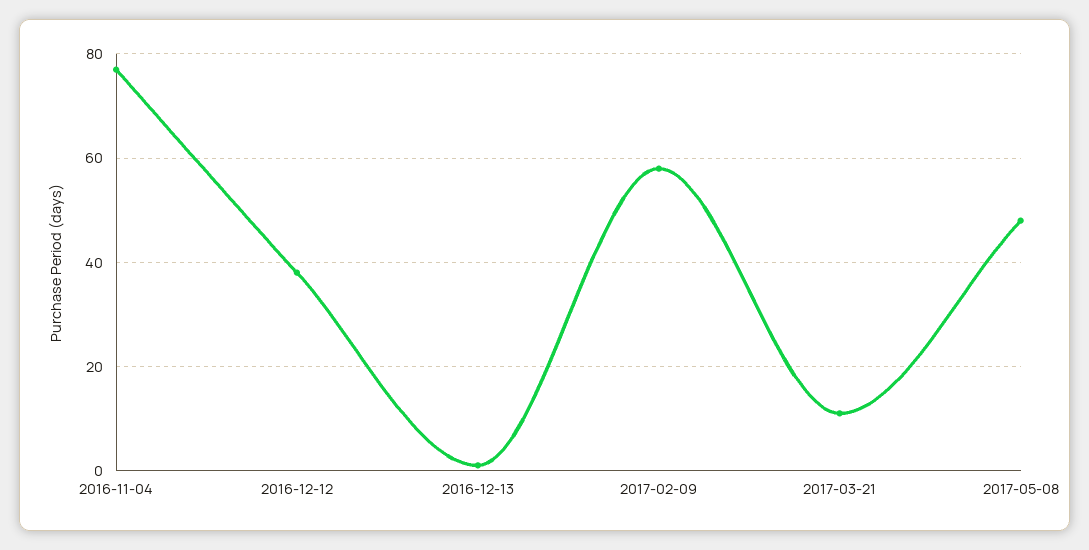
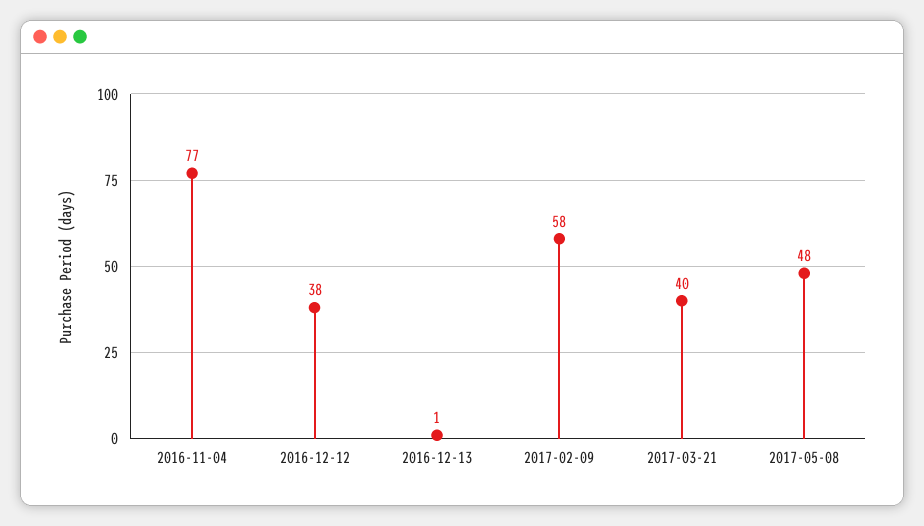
2017-03-21: 10 -> 40

